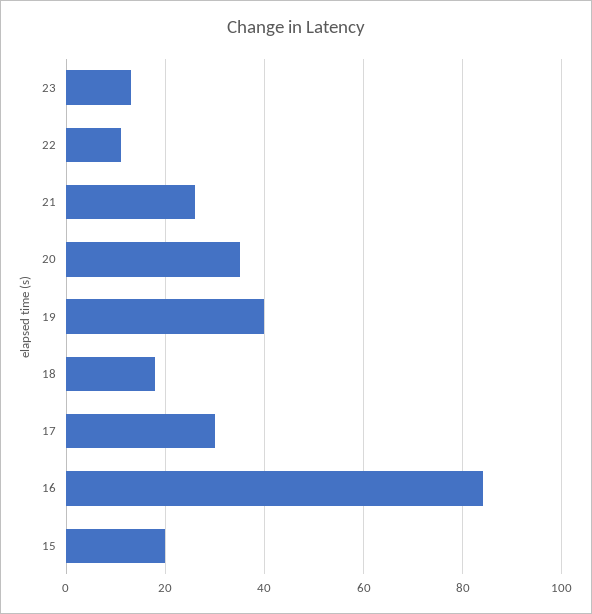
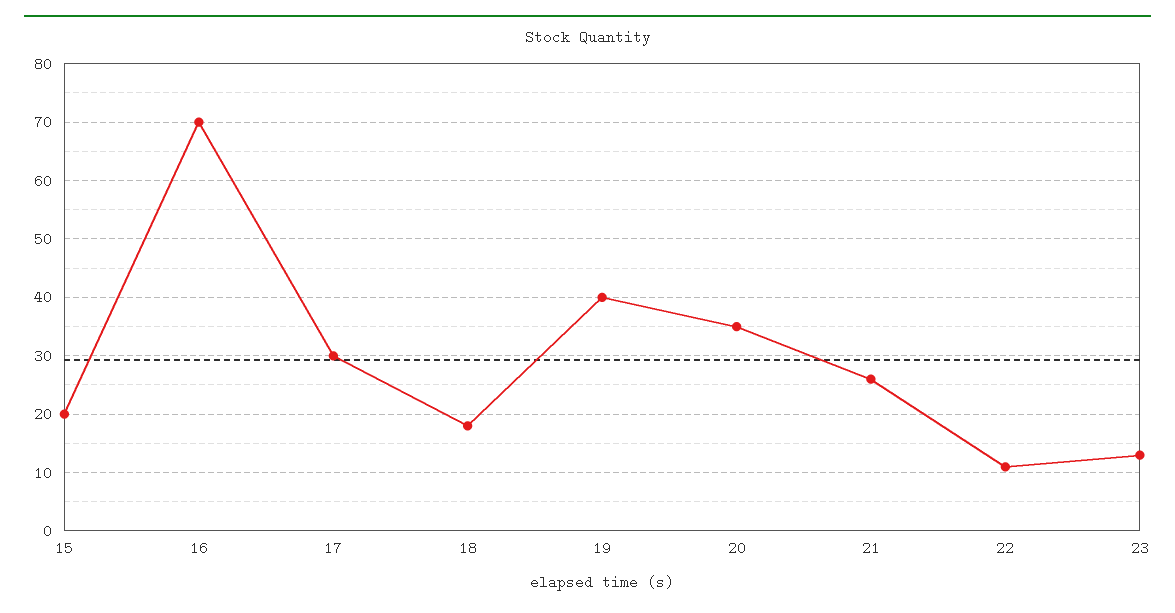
16: 85 -> 70

